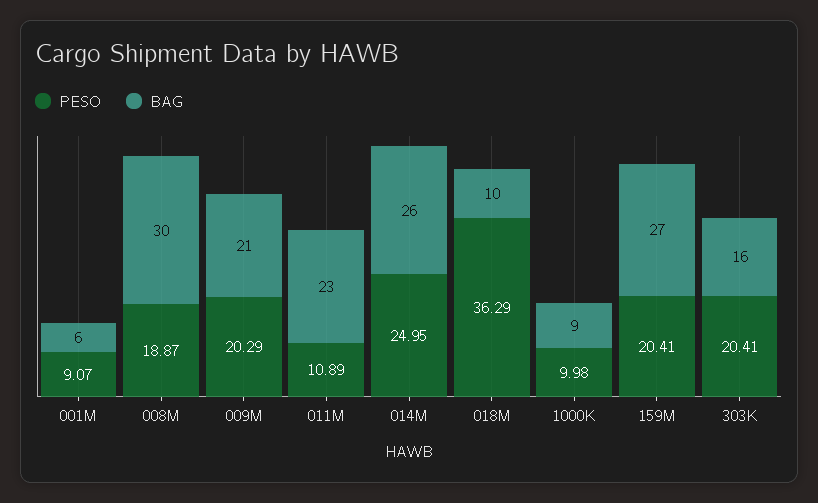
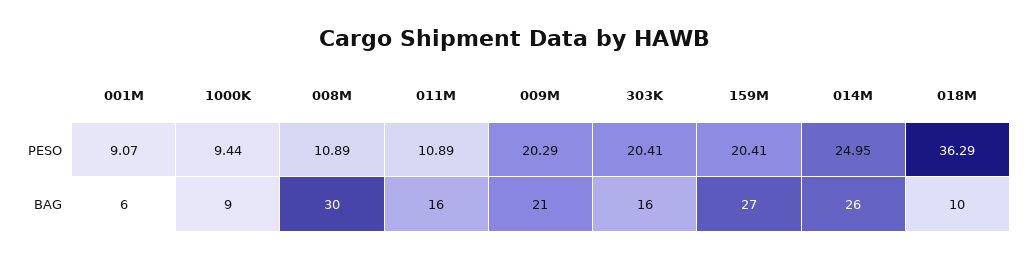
PESO, 008M: 18.87 -> 10.89
BAG, 011M: 23 -> 16
PESO, 1000K: 9.98 -> 9.44

